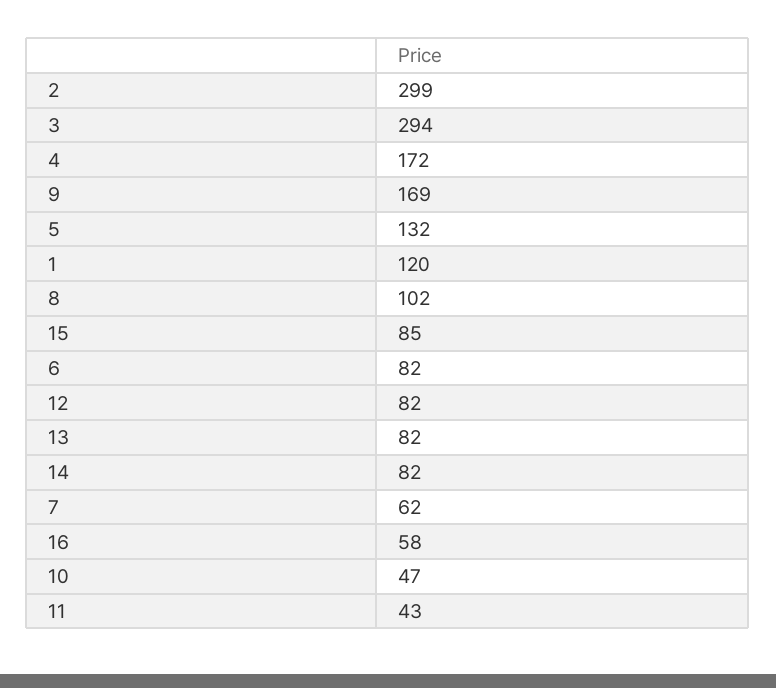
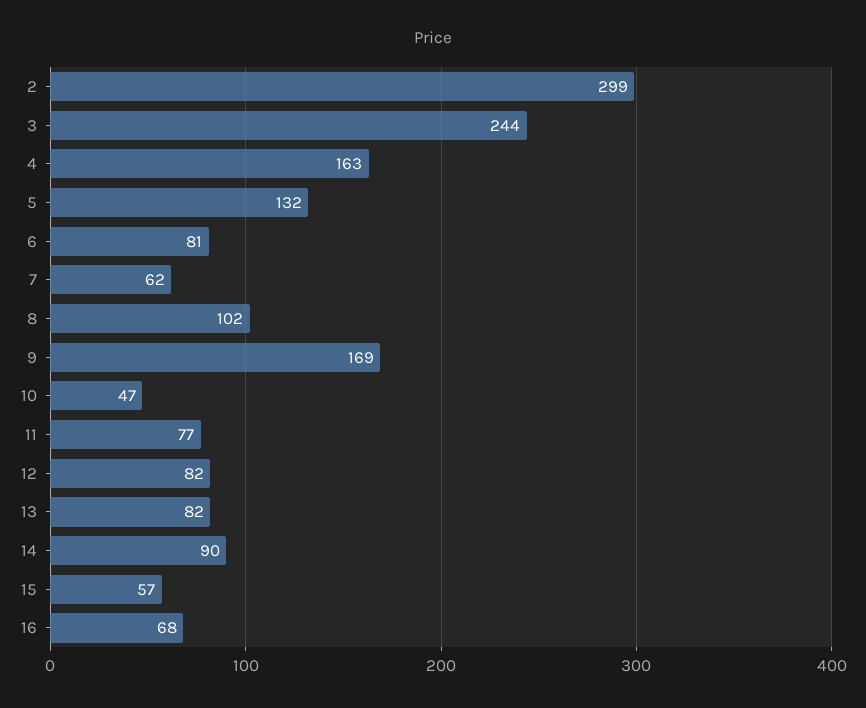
3: 294 -> 244
4: 172 -> 163
1: 120 -> none
15: 85 -> 57
6: 82 -> 81
14: 82 -> 90
16: 58 -> 68
11: 43 -> 77

